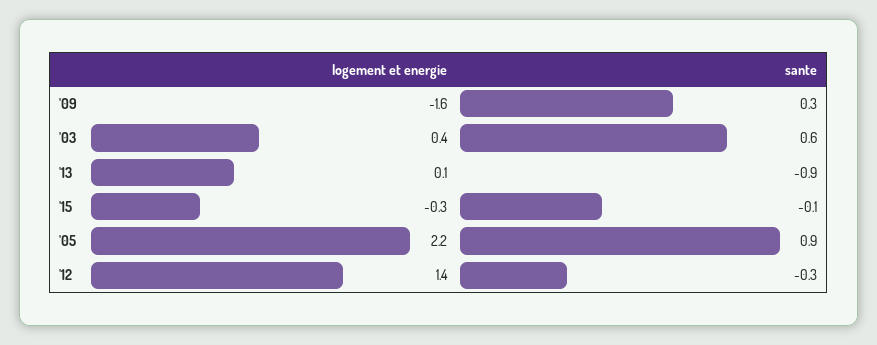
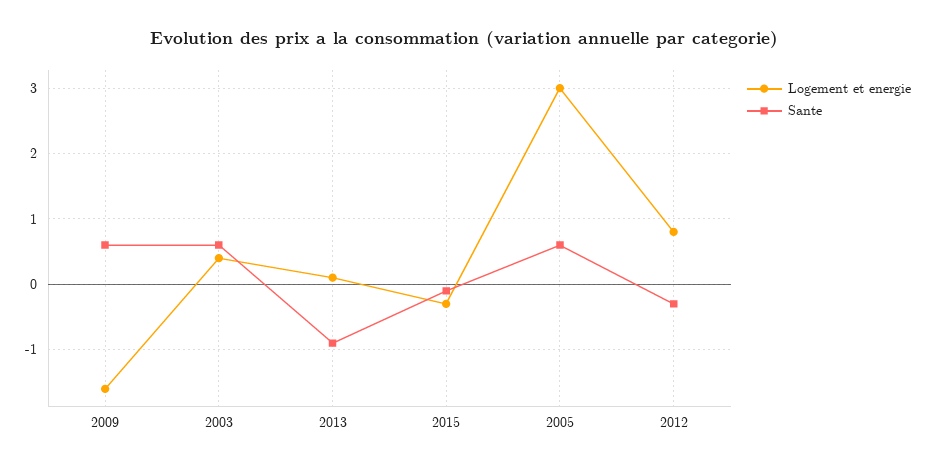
sante, '09: 0.3 -> 0.6
logement et energie, '05: 2.2 -> 3
sante, '05: 0.9 -> 0.6
logement et energie, '12: 1.4 -> 0.8

